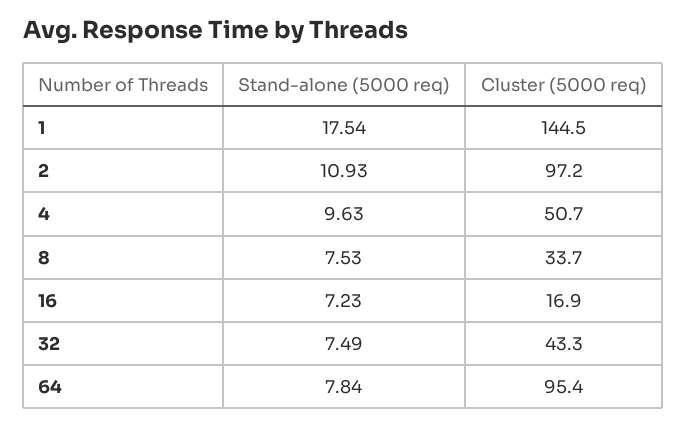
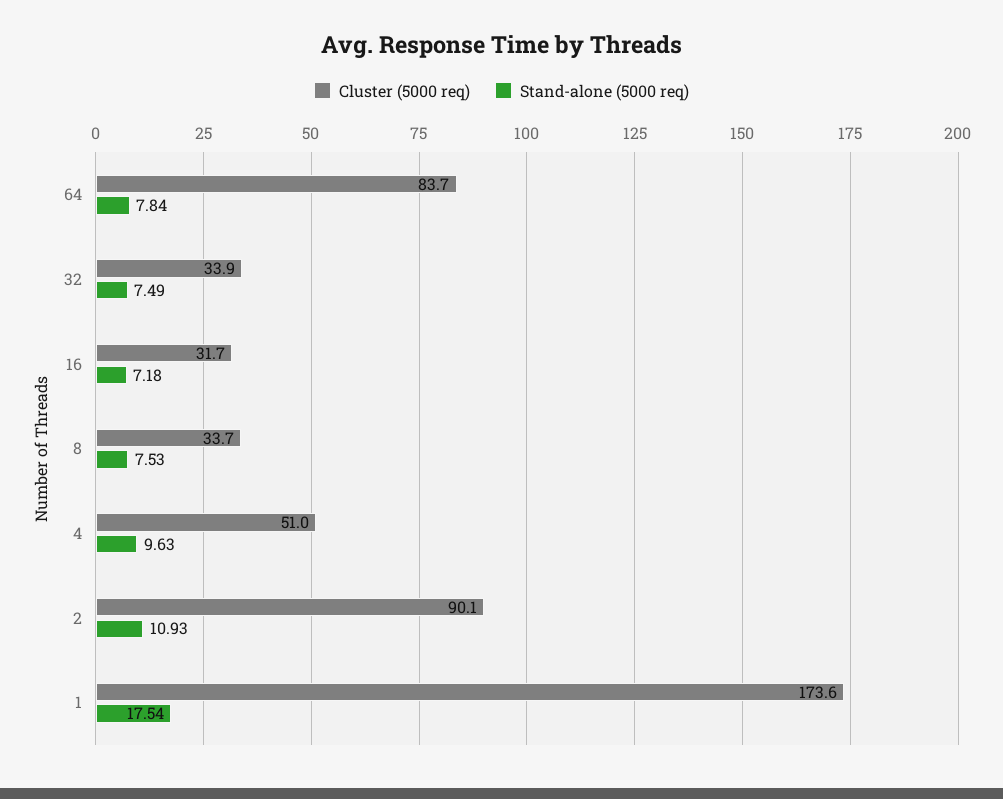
Cluster (5000 req), 1: 144.5 -> 173.6
Cluster (5000 req), 2: 97.2 -> 90.1
Cluster (5000 req), 4: 50.7 -> 51
Stand-alone (5000 req), 16: 7.23 -> 7.18
Cluster (5000 req), 16: 16.9 -> 31.7
Cluster (5000 req), 32: 43.3 -> 33.9
Cluster (5000 req), 64: 95.4 -> 83.7

